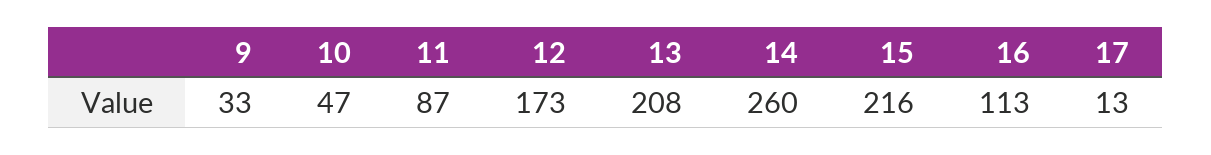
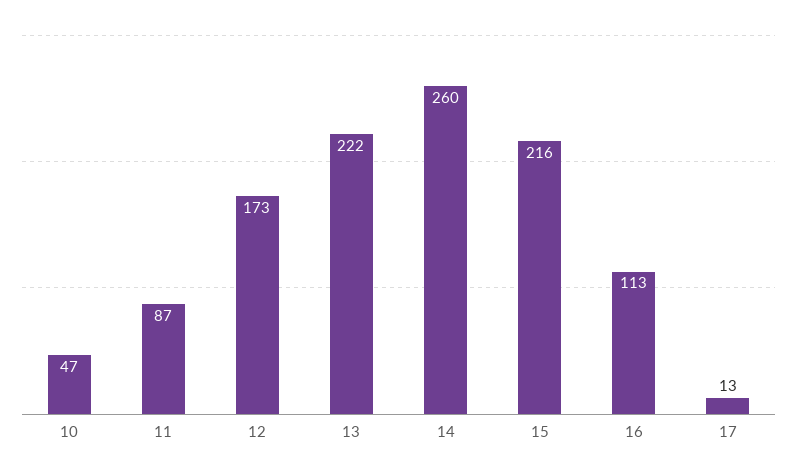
9: 33 -> none
13: 208 -> 222

